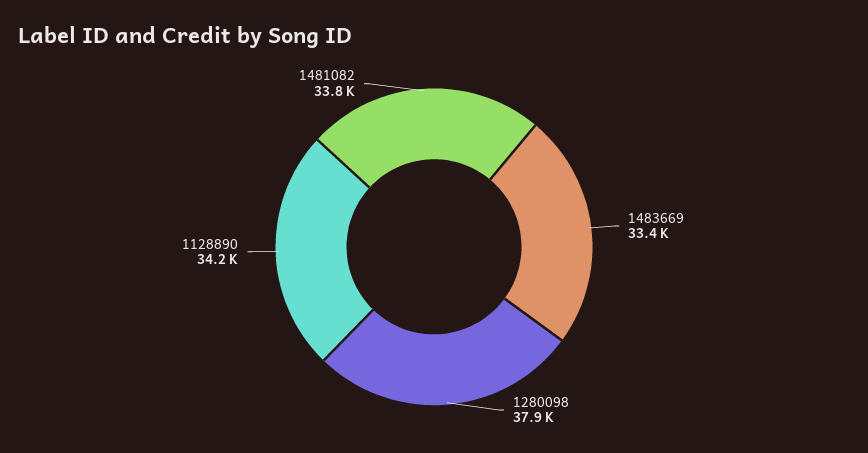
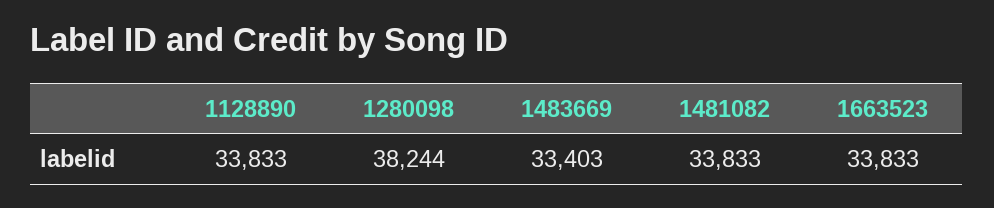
1280098: 37900 -> 38244
1128890: 34200 -> 33833
1663523: none -> 33833

